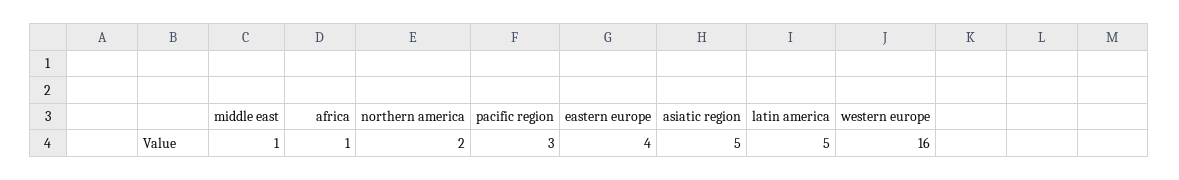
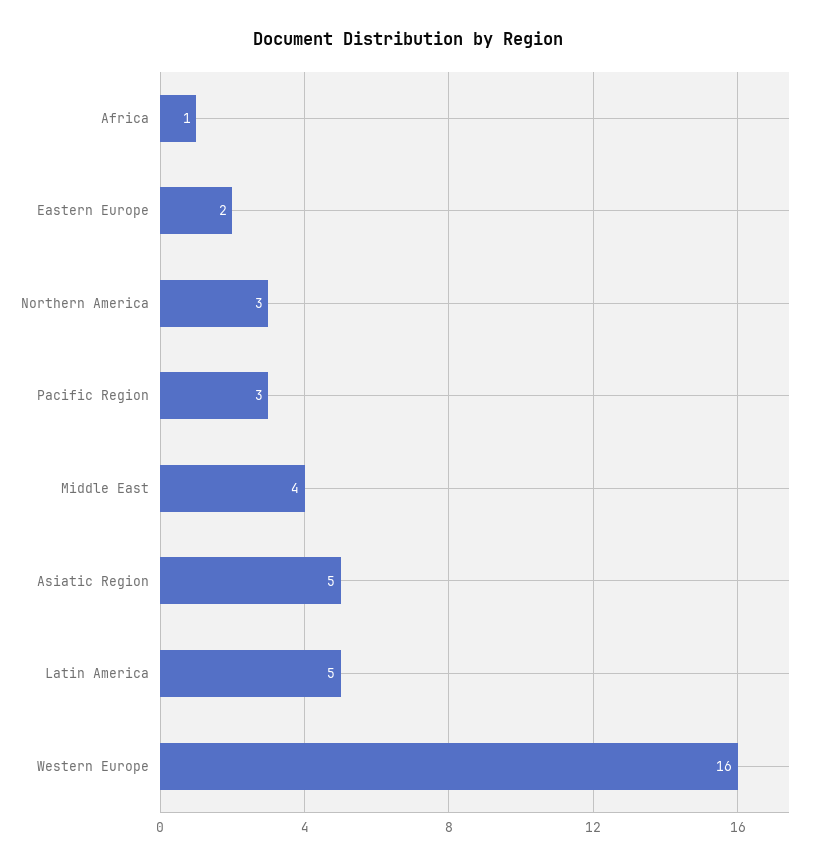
middle east: 1 -> 4
northern america: 2 -> 3
eastern europe: 4 -> 2

